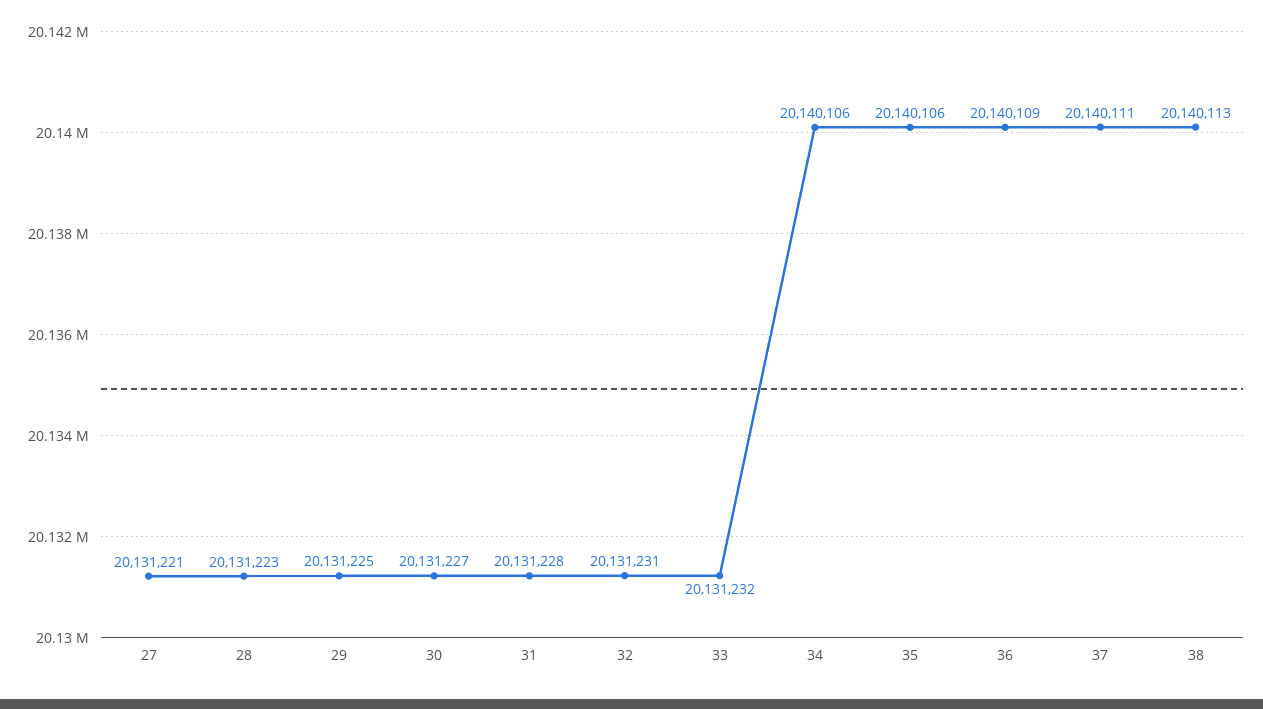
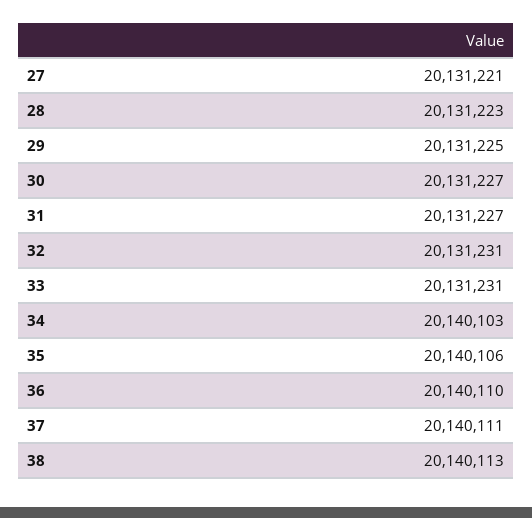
31: 20131228 -> 20131227
33: 20131232 -> 20131231
34: 20140106 -> 20140103
36: 20140109 -> 20140110

